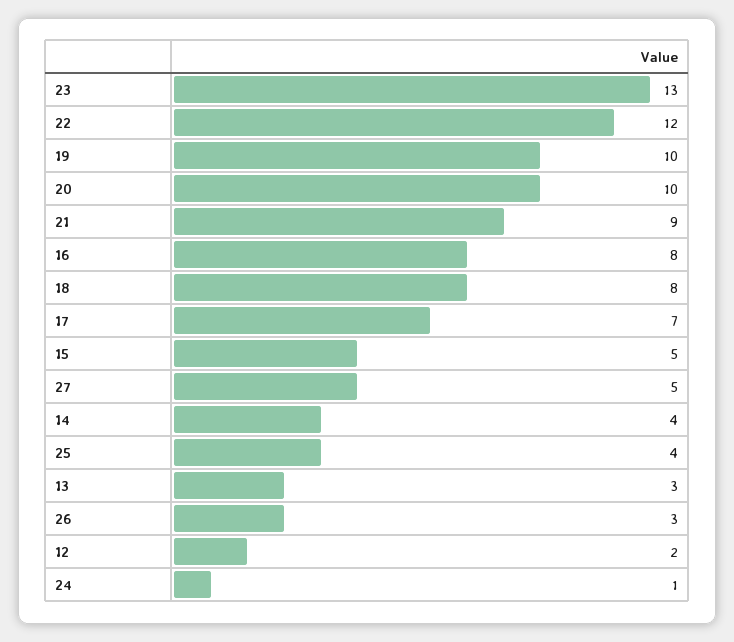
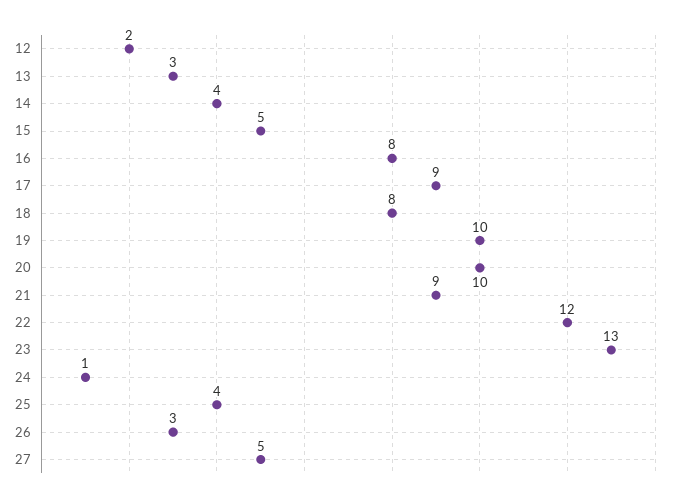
17: 7 -> 9

